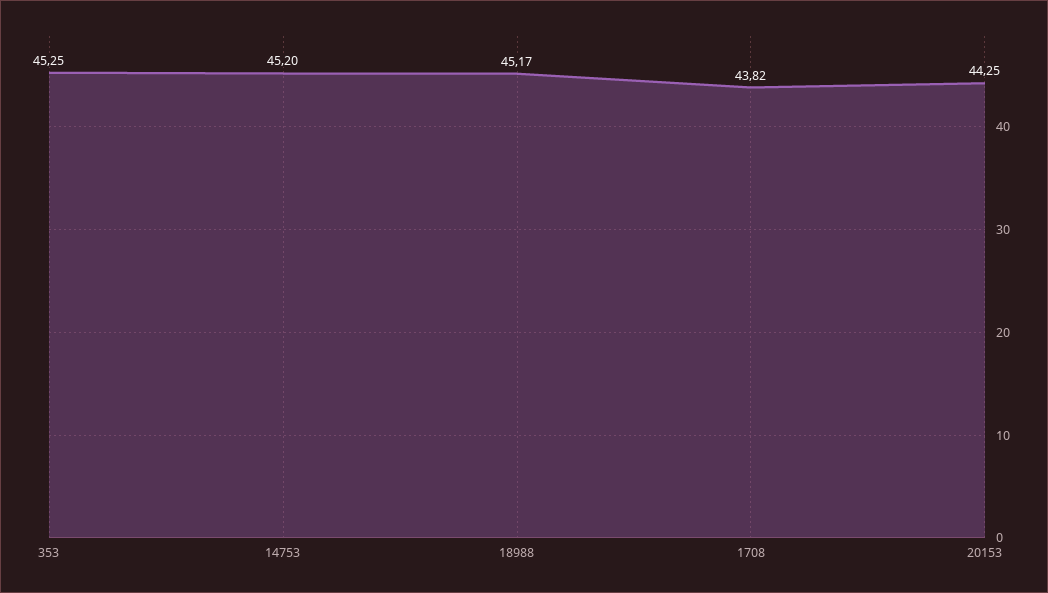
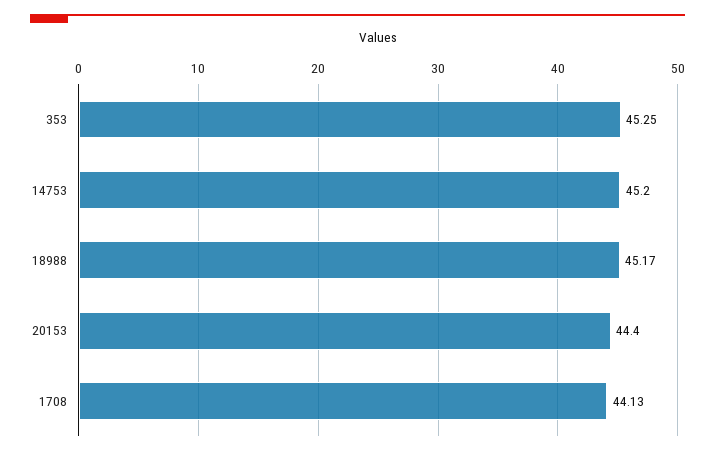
1708: 43.82 -> 44.13
20153: 44.25 -> 44.4

